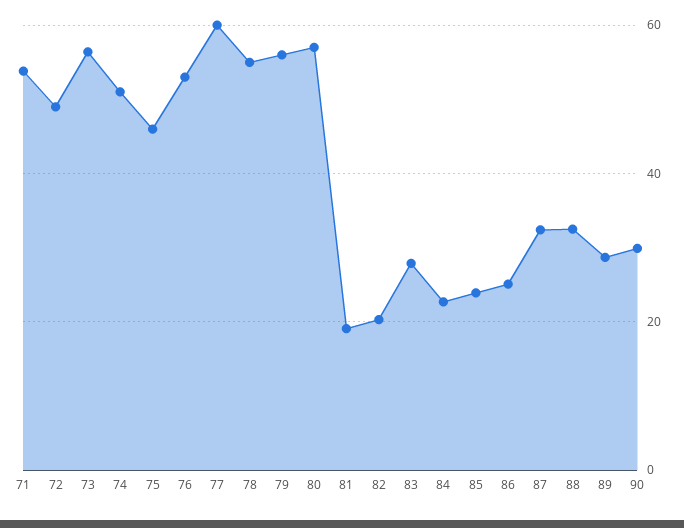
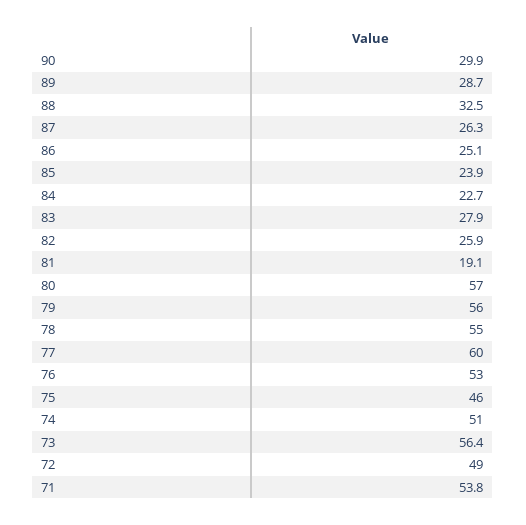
82: 20 -> 25.9
87: 32 -> 26.3

